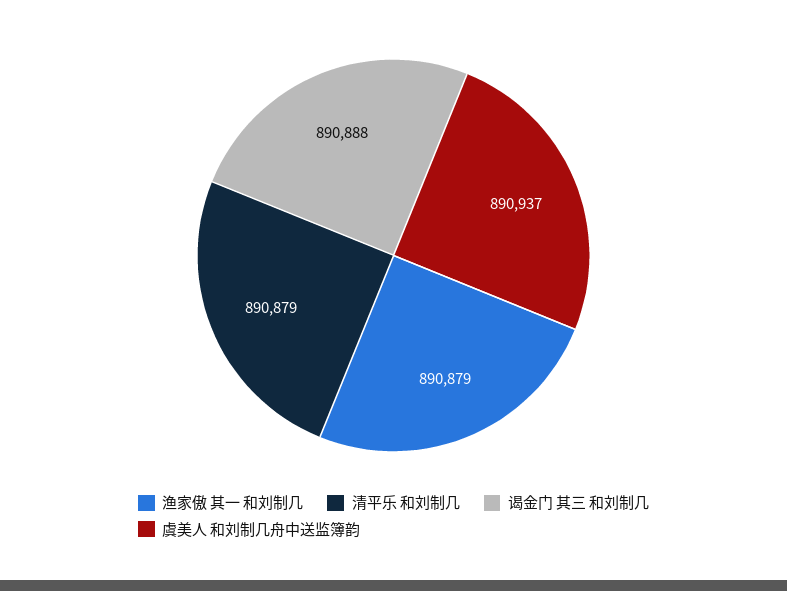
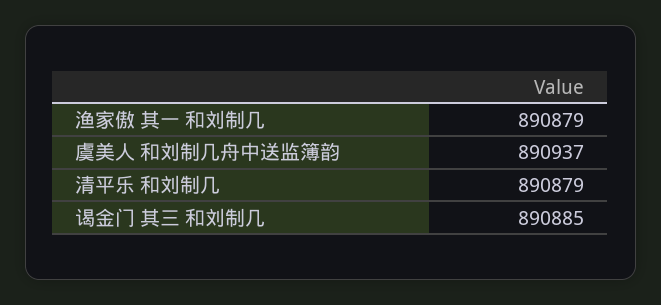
谒金门 其三 和刘制几: 890888 -> 890885

